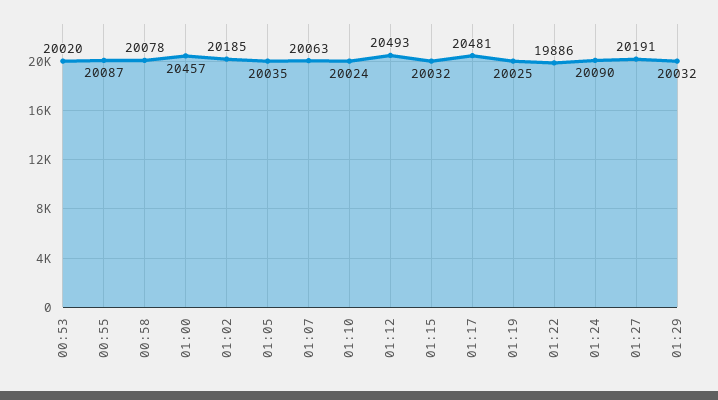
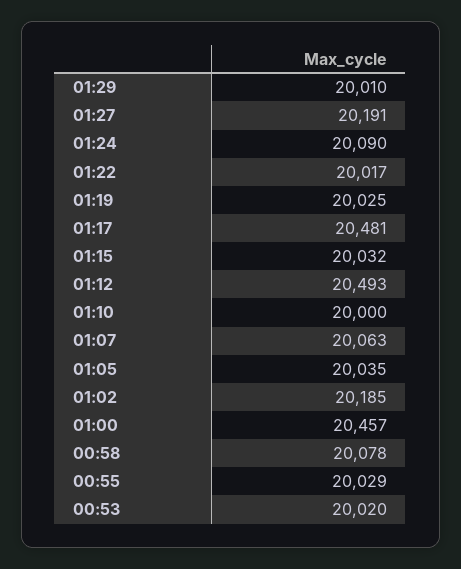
00:55: 20087 -> 20029
01:10: 20024 -> 20000
01:22: 19886 -> 20017
01:29: 20032 -> 20010

